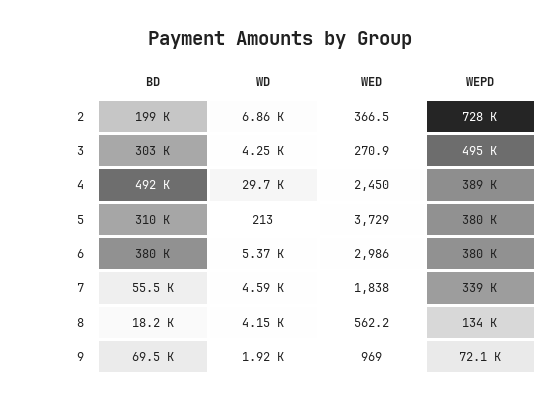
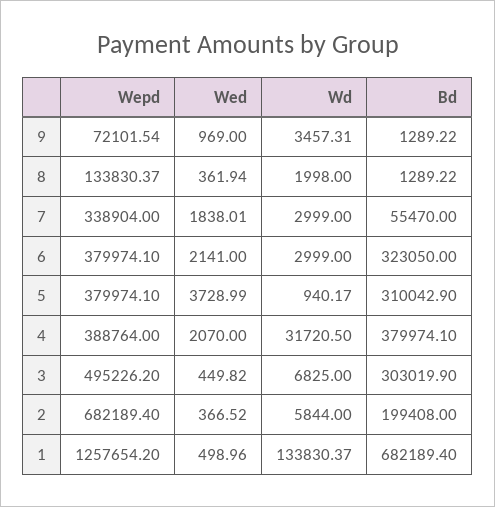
WD, 2: 6860 -> 5844
WEPD, 2: 728000 -> 682189.4
WD, 3: 4250 -> 6825
WED, 3: 270.9 -> 449.82
BD, 4: 492000 -> 379974.1
WD, 4: 29700 -> 31720.5
WED, 4: 2450 -> 2070
WD, 5: 213 -> 940.17
BD, 6: 380000 -> 323050
WD, 6: 5370 -> 2999
WED, 6: 2986 -> 2141
WD, 7: 4590 -> 2999
BD, 8: 18200 -> 1289.22
WD, 8: 4150 -> 1998
WED, 8: 562.2 -> 361.94
BD, 9: 69500 -> 1289.22
WD, 9: 1920 -> 3457.31
WEPD, 1: none -> 1257654.2
WED, 1: none -> 498.96
WD, 1: none -> 133830.37
BD, 1: none -> 682189.4

